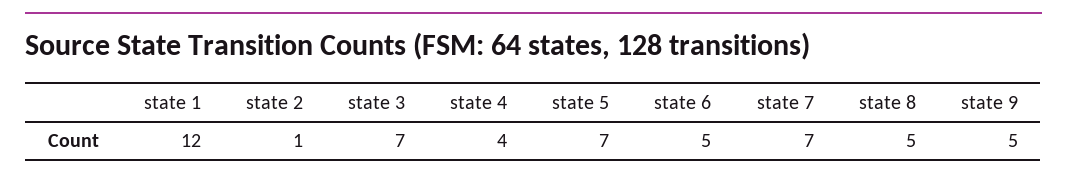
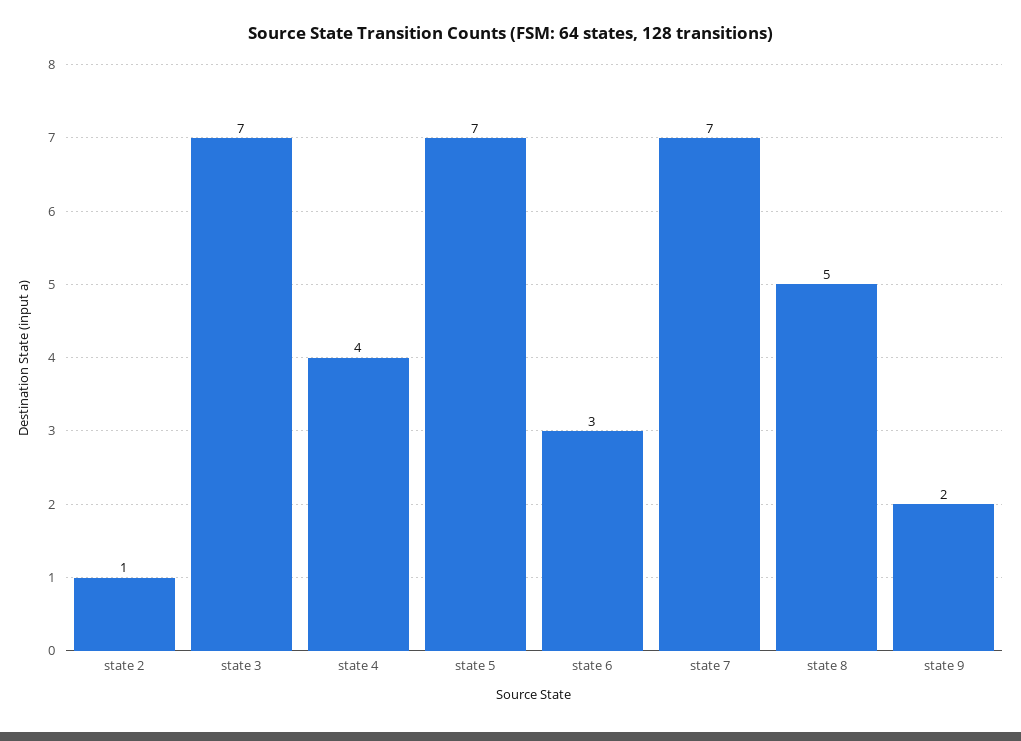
state 1: 12 -> none
state 6: 5 -> 3
state 9: 5 -> 2

